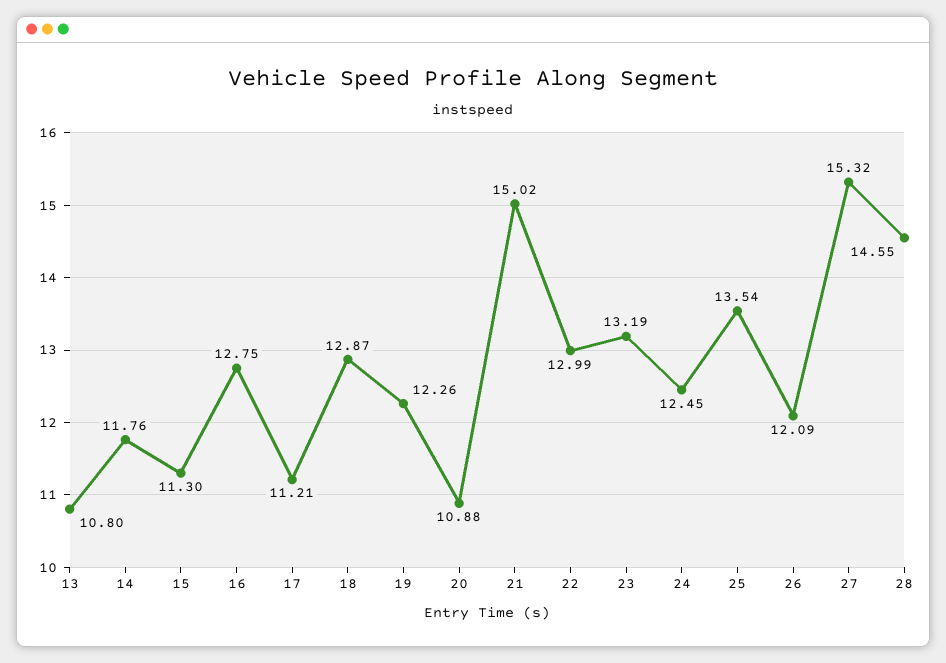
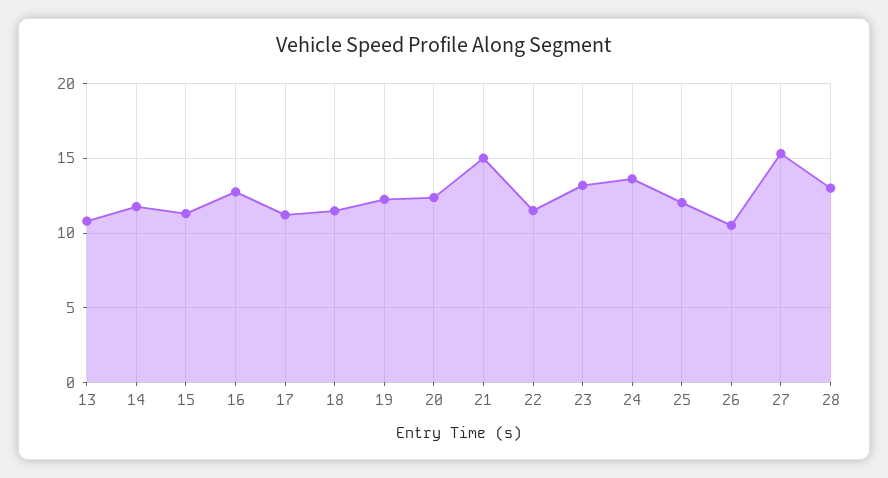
18: 12.87 -> 11.5
20: 10.88 -> 12.5
22: 12.99 -> 11.5
24: 12.45 -> 13.5
25: 13.54 -> 12
26: 12.09 -> 10.5
28: 14.55 -> 13

